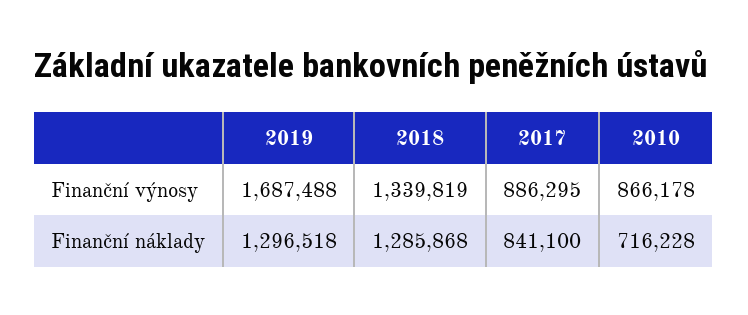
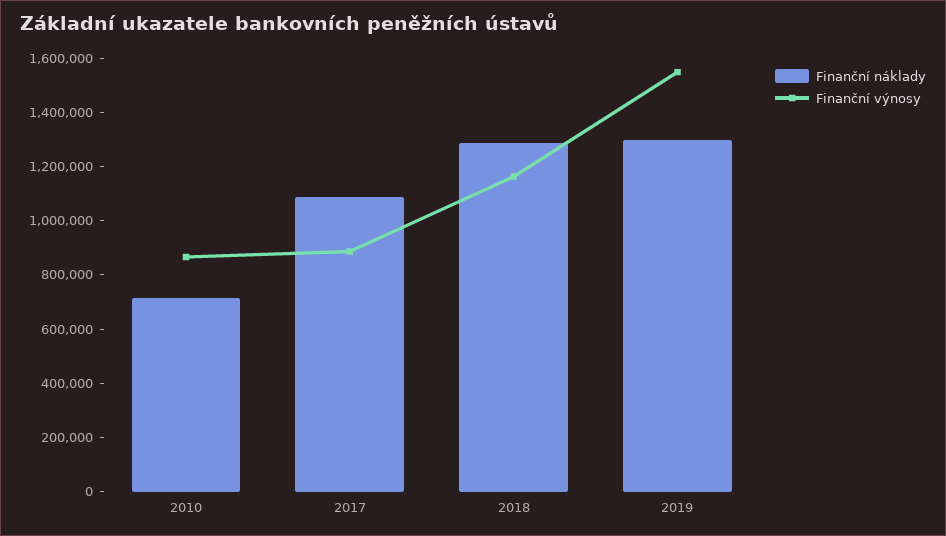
Finanční výnosy, 2019: 1687488 -> 1550000
Finanční výnosy, 2018: 1339819 -> 1150000
Finanční náklady, 2017: 841100 -> 1100000

